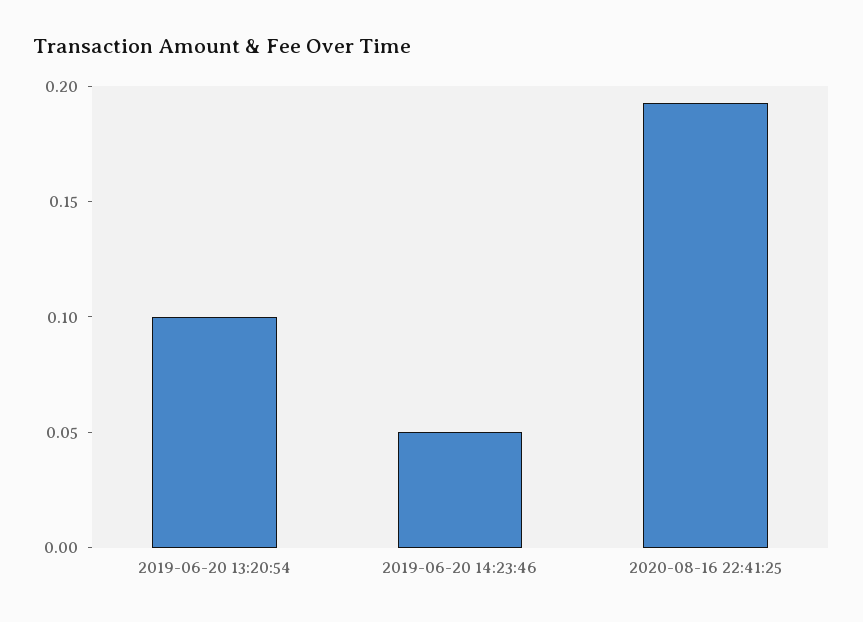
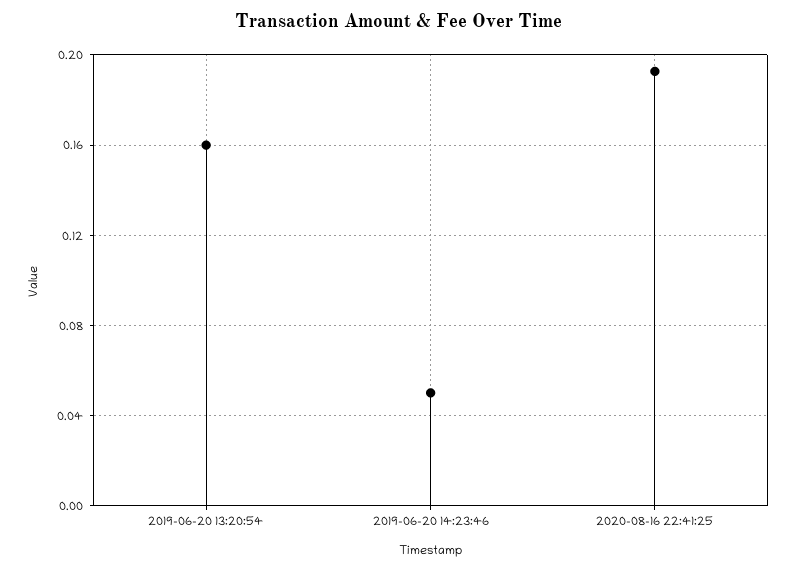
2019-06-20 13:20:54: 0.1 -> 0.16

